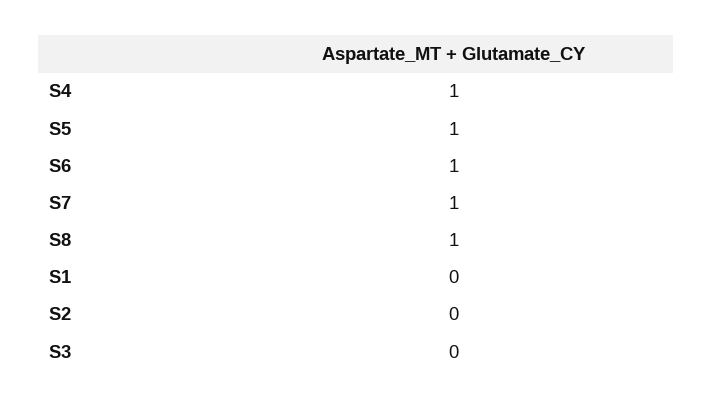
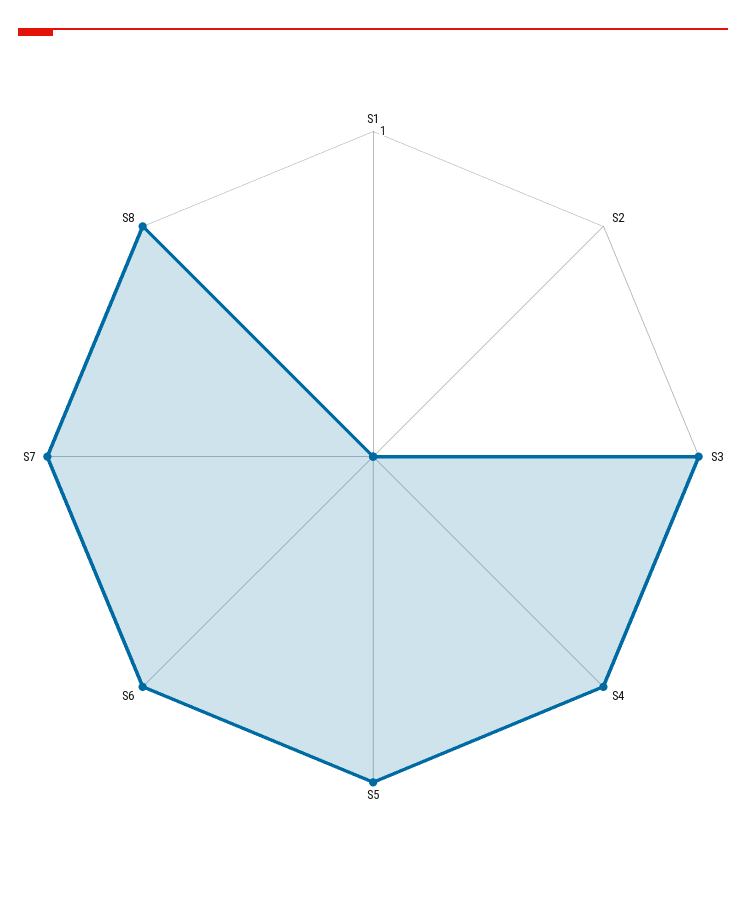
S3: 0 -> 1

